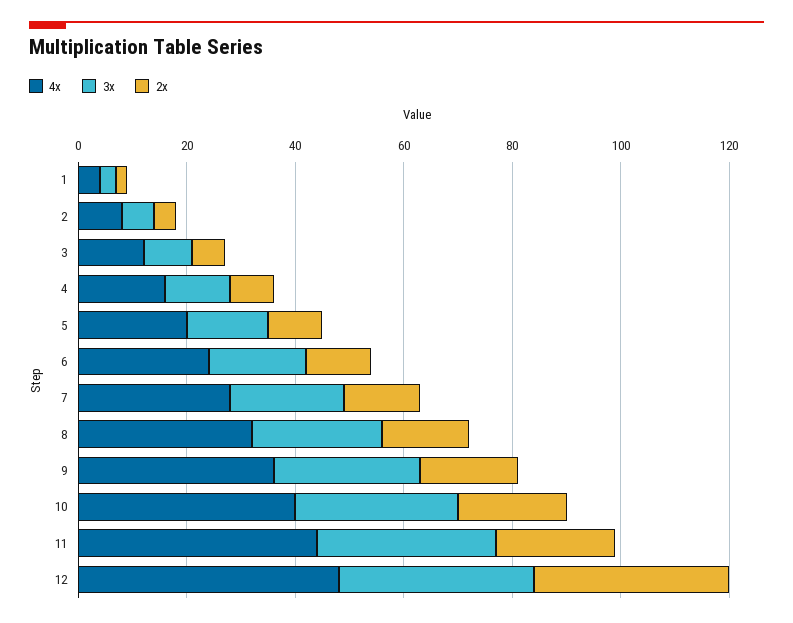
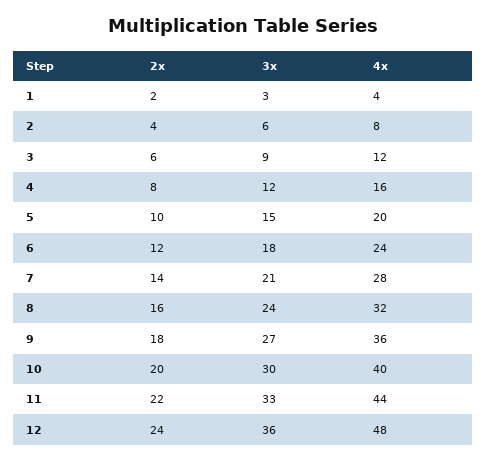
2x, 12: 35 -> 24

